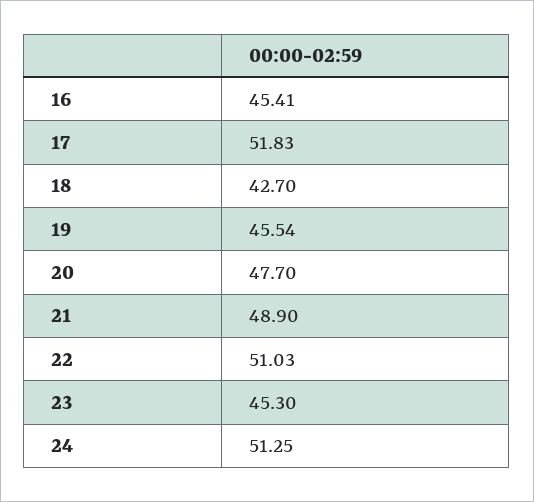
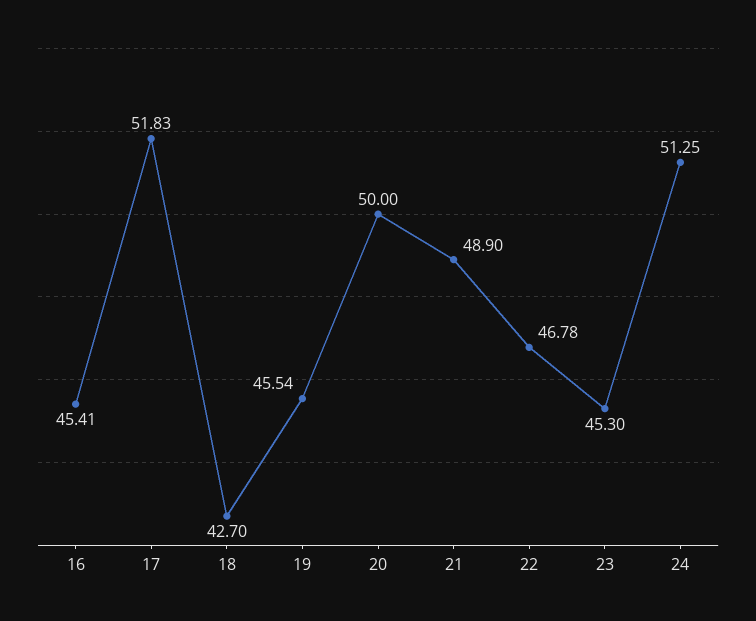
20: 47.7 -> 50
22: 51.03 -> 46.78

